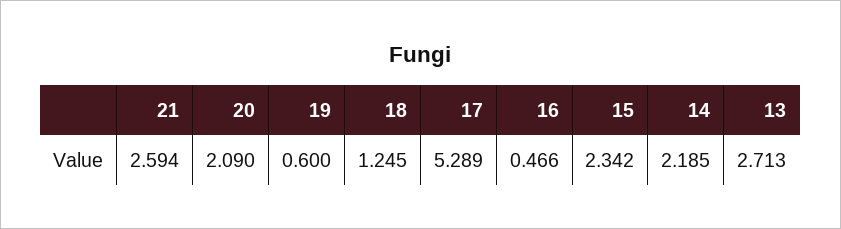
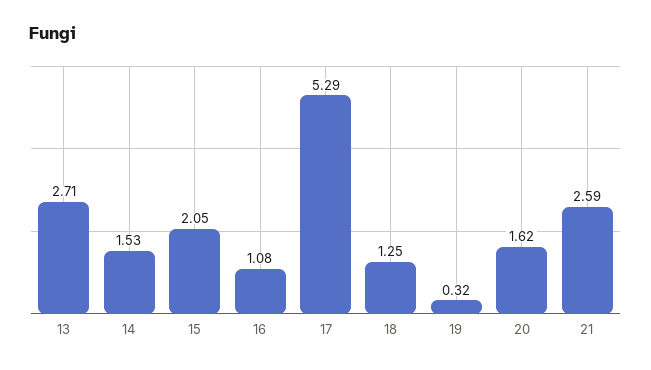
20: 2.09 -> 1.62
19: 0.6 -> 0.32
16: 0.466 -> 1.08
15: 2.342 -> 2.05
14: 2.185 -> 1.53

